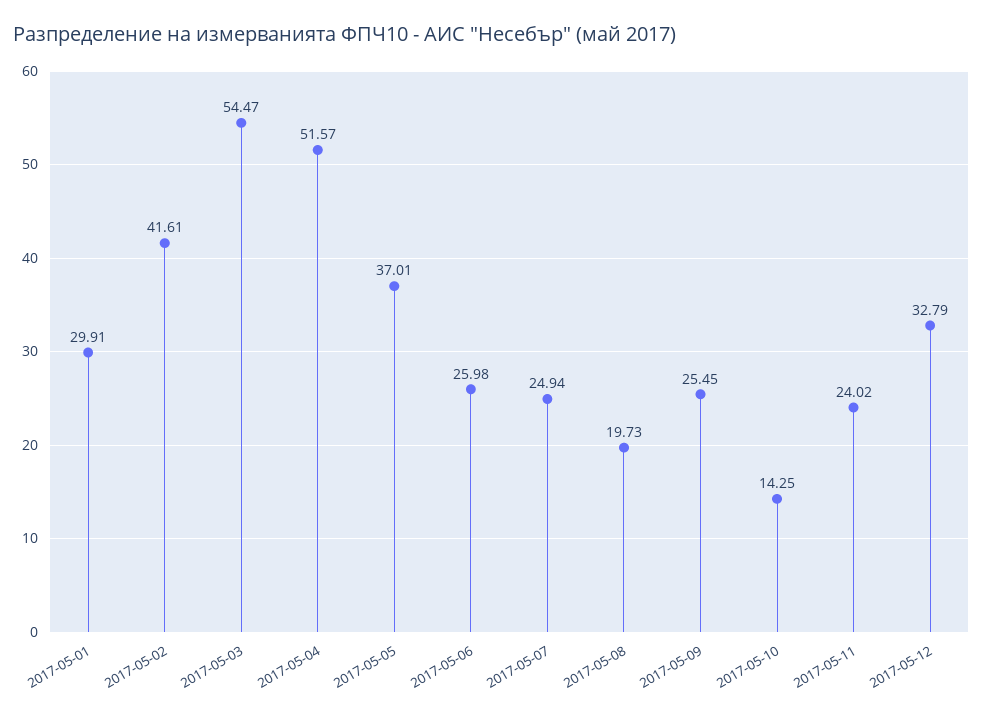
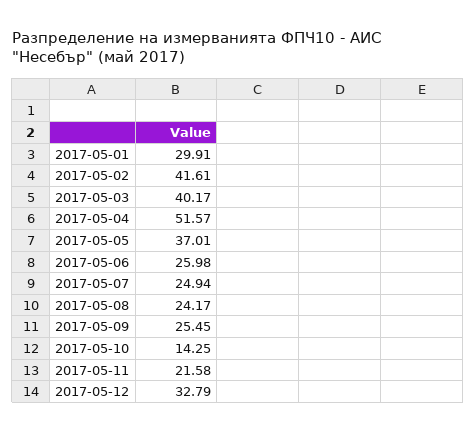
2017-05-03: 54.47 -> 40.17
2017-05-08: 19.73 -> 24.17
2017-05-11: 24.02 -> 21.58

